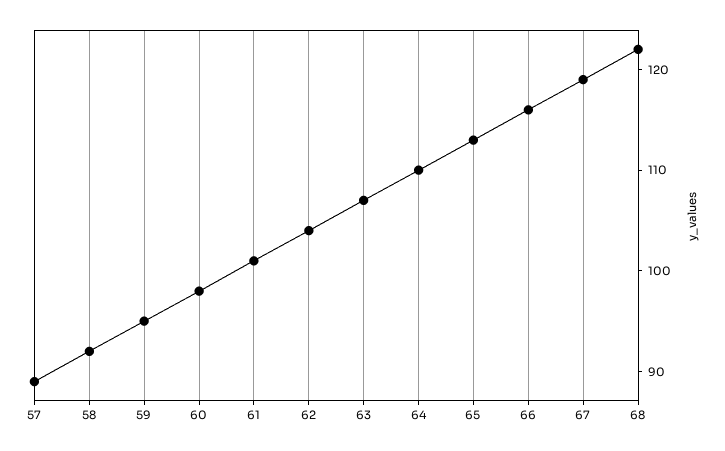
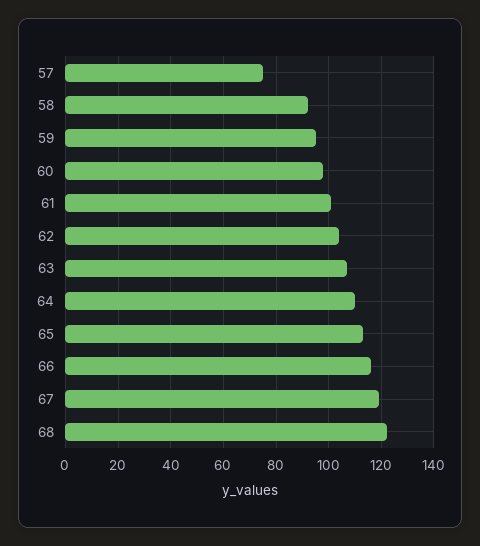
57: 89 -> 75

